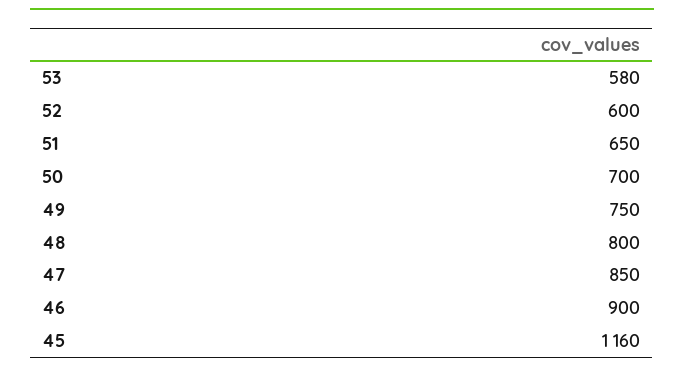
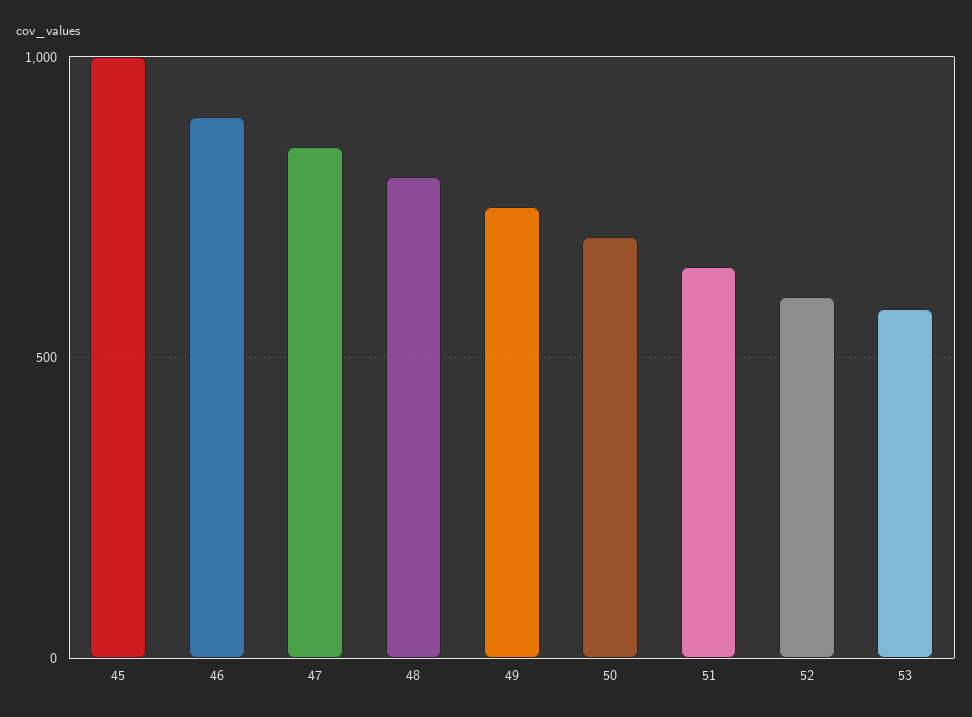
45: 1160 -> 1000

